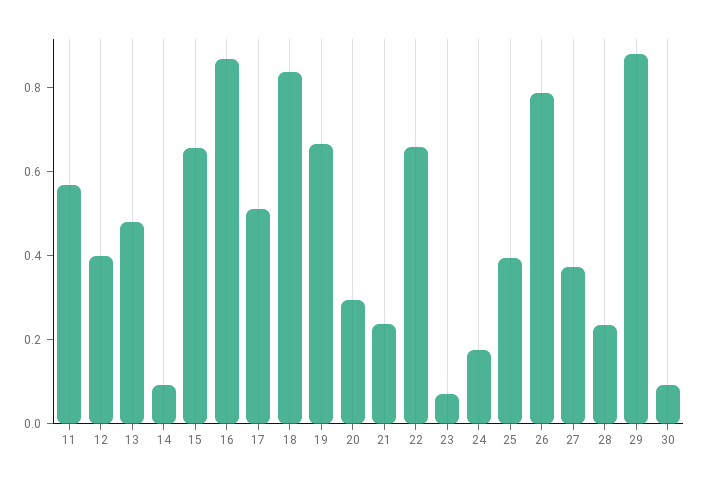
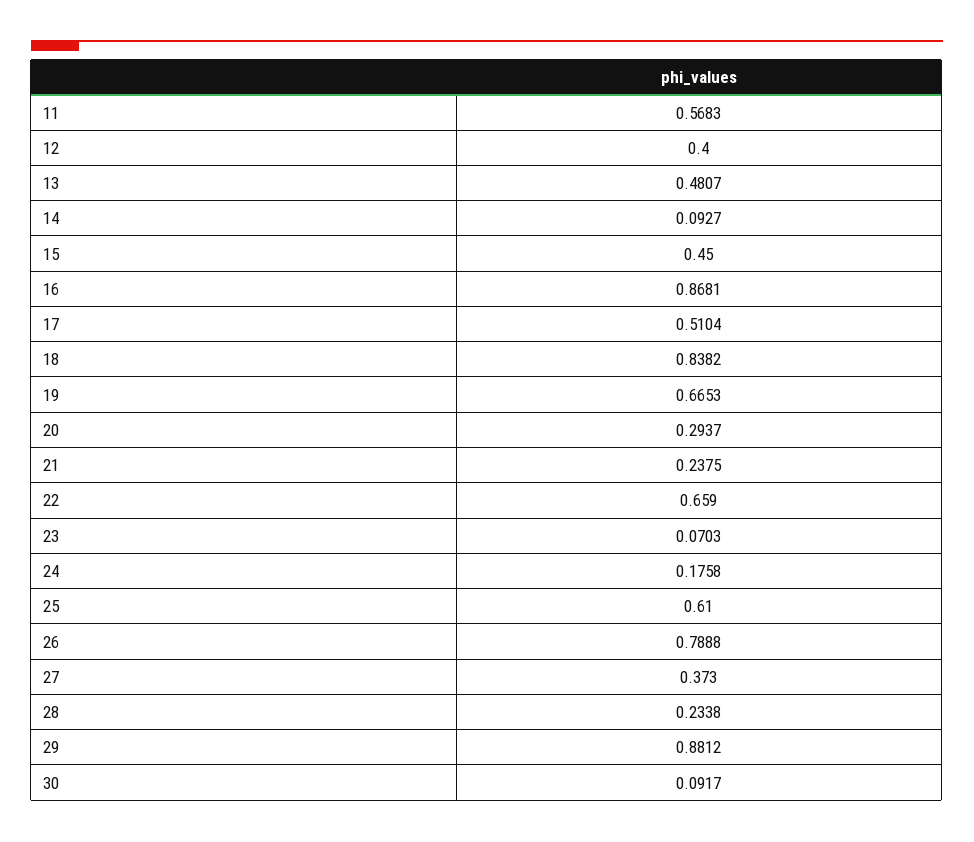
15: 0.65 -> 0.45
25: 0.4 -> 0.61

